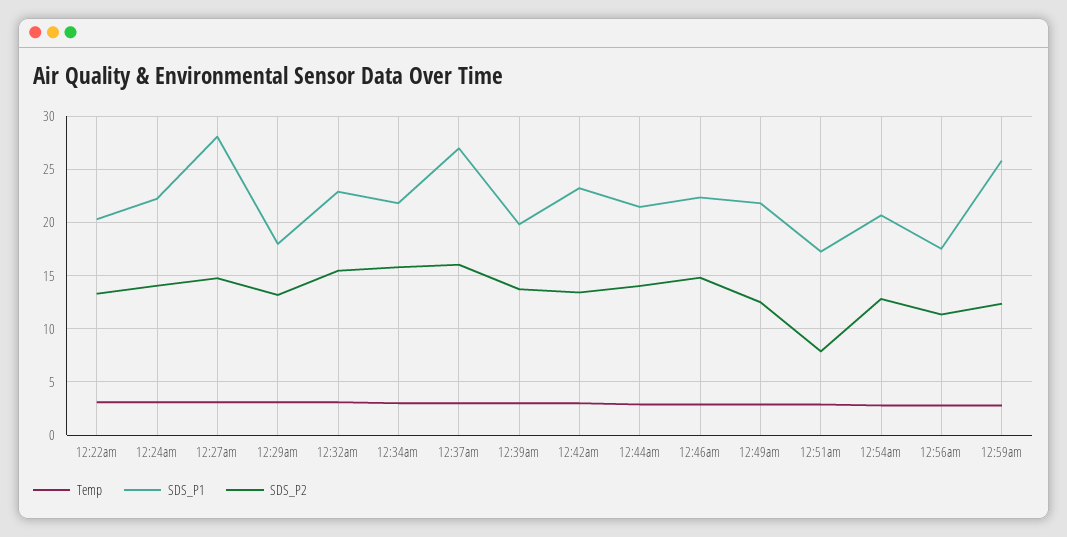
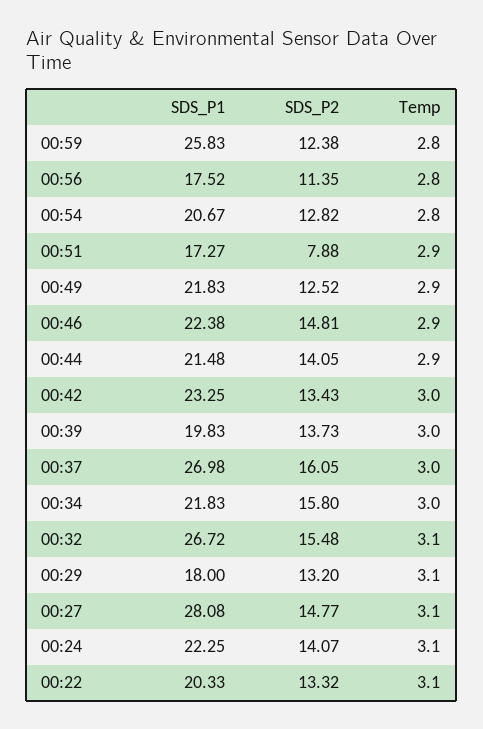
SDS_P1, 12:32am: 23 -> 26.72

